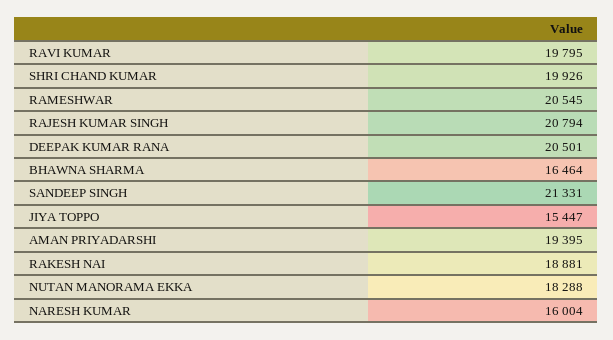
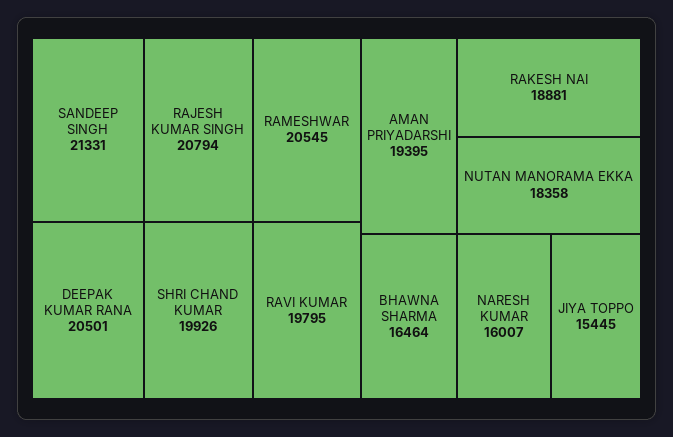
JIYA TOPPO: 15447 -> 15445
NUTAN MANORAMA EKKA: 18288 -> 18358
NARESH KUMAR: 16004 -> 16007

